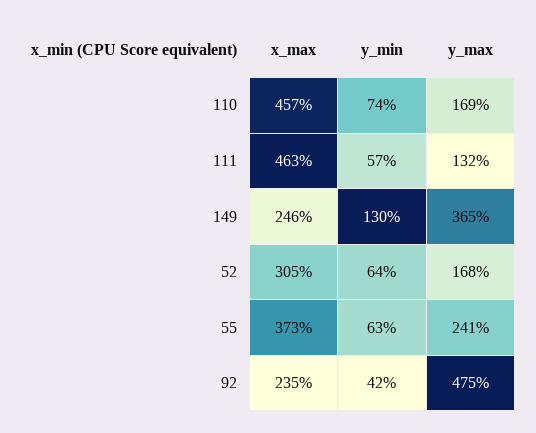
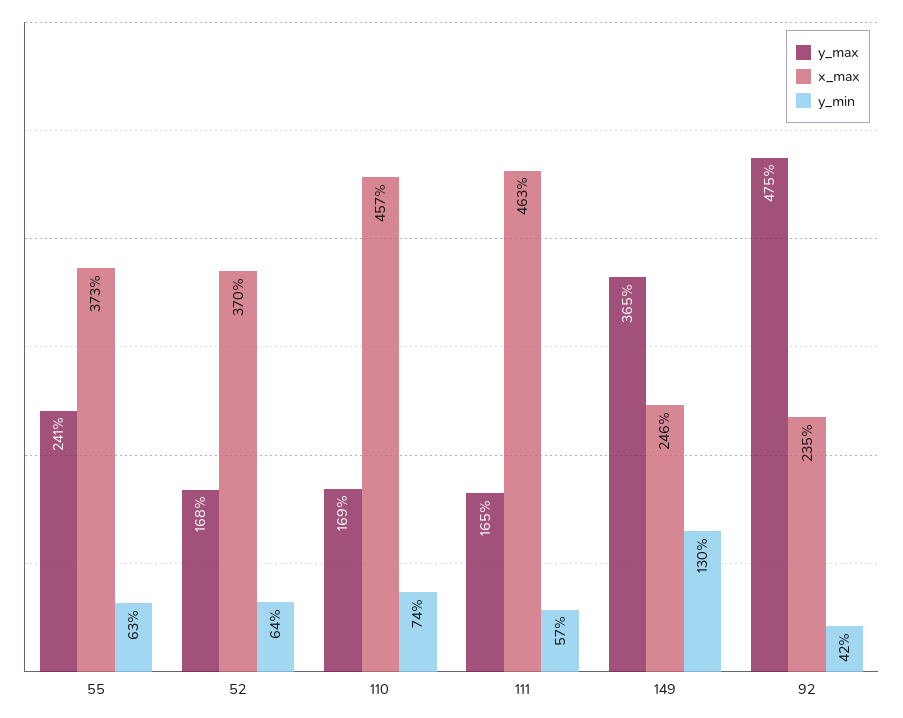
y_max, 111: 132 -> 165
x_max, 52: 305 -> 370

